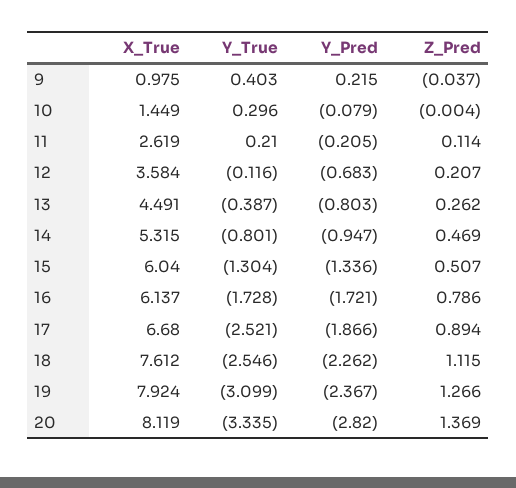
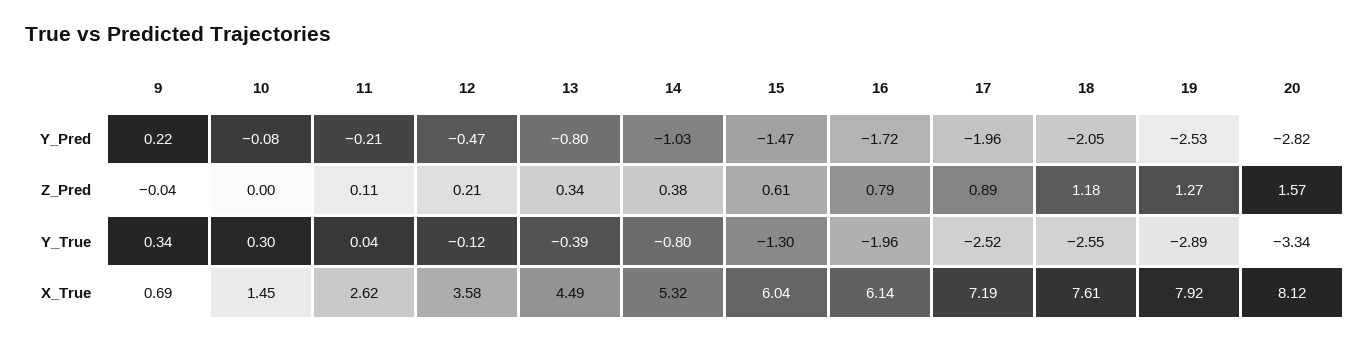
X_True, 9: 0.975 -> 0.69
Y_True, 9: 0.403 -> 0.34
Y_True, 11: 0.21 -> 0.04
Y_Pred, 12: -0.683 -> -0.47
Z_Pred, 13: 0.262 -> 0.34
Y_Pred, 14: -0.947 -> -1.03
Z_Pred, 14: 0.469 -> 0.38
Y_Pred, 15: -1.336 -> -1.47
Z_Pred, 15: 0.507 -> 0.61
Y_True, 16: -1.728 -> -1.96
X_True, 17: 6.68 -> 7.19
Y_Pred, 17: -1.866 -> -1.96
Y_Pred, 18: -2.262 -> -2.05
Z_Pred, 18: 1.115 -> 1.18
Y_True, 19: -3.099 -> -2.89
Y_Pred, 19: -2.367 -> -2.53
Z_Pred, 20: 1.369 -> 1.57

